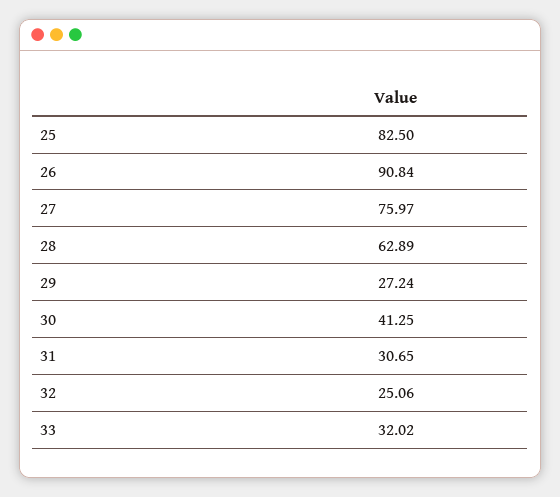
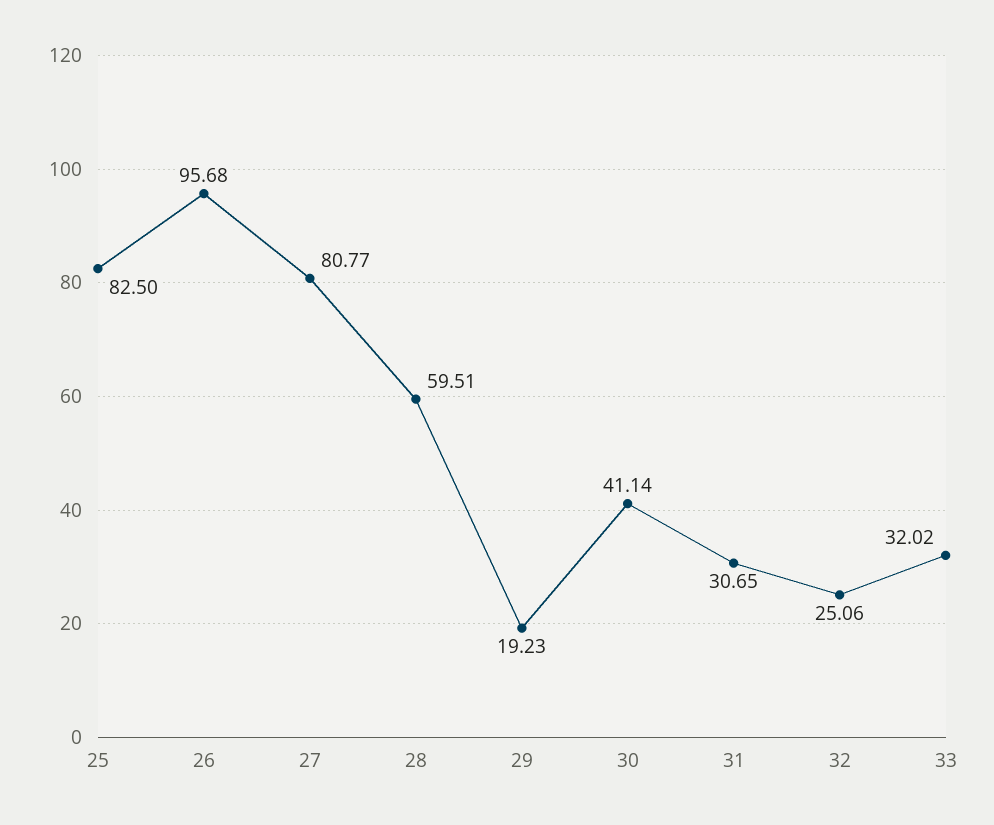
26: 90.84 -> 95.68
27: 75.97 -> 80.77
28: 62.89 -> 59.51
29: 27.24 -> 19.23
30: 41.25 -> 41.14

